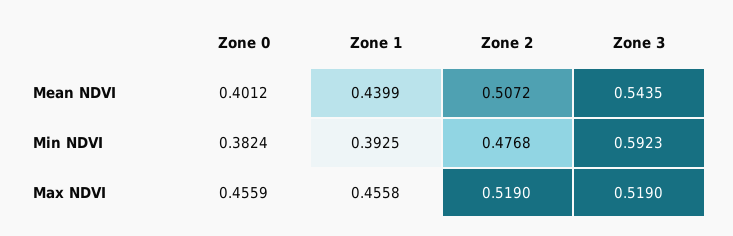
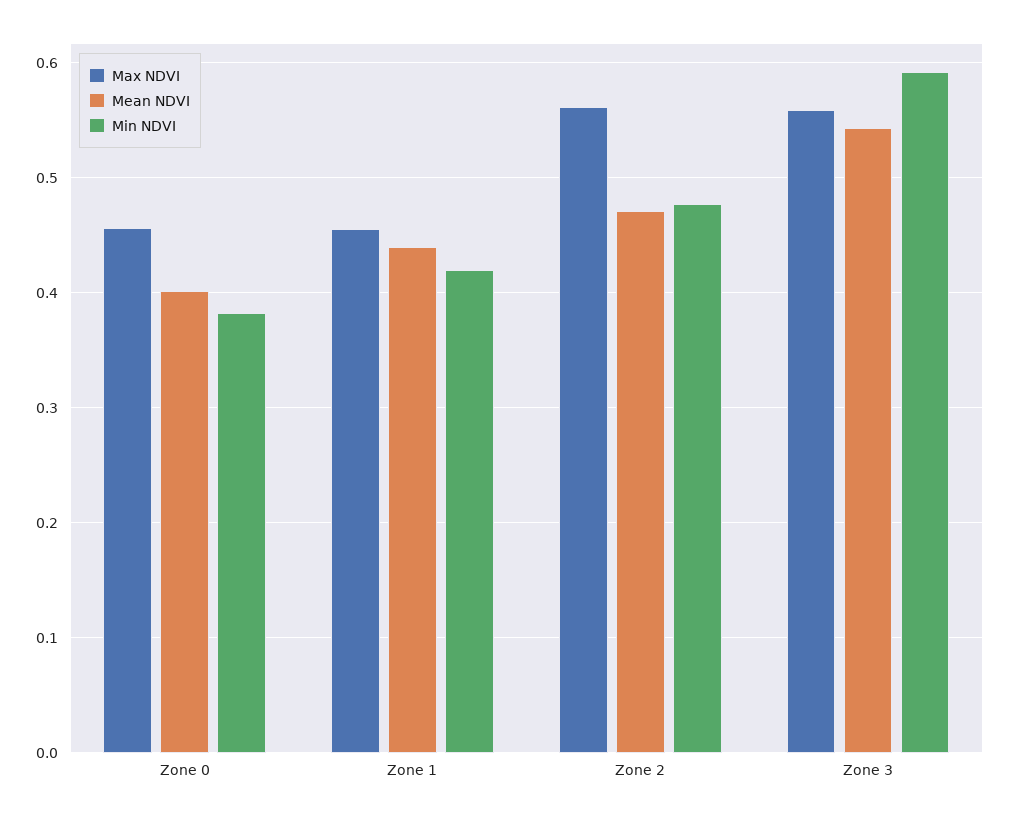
Mean NDVI, Zone 2: 0.5072 -> 0.47
Min NDVI, Zone 1: 0.3925 -> 0.42
Max NDVI, Zone 2: 0.519 -> 0.56
Max NDVI, Zone 3: 0.519 -> 0.56

